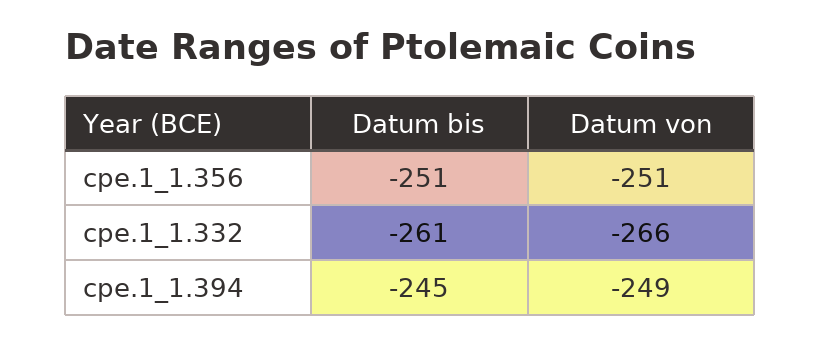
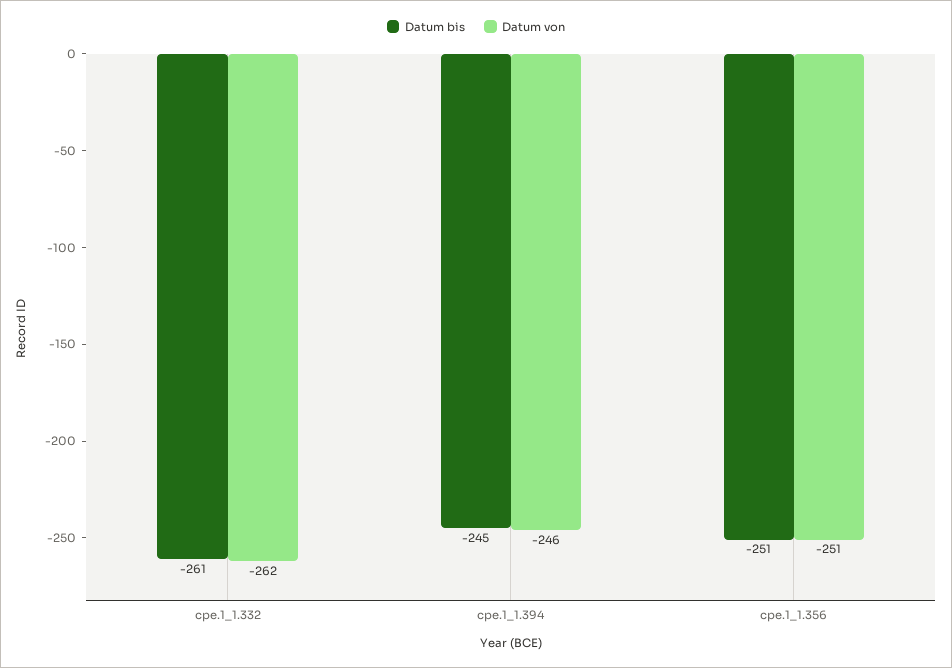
Datum von, cpe.1_1.332: -266 -> -262
Datum von, cpe.1_1.394: -249 -> -246

